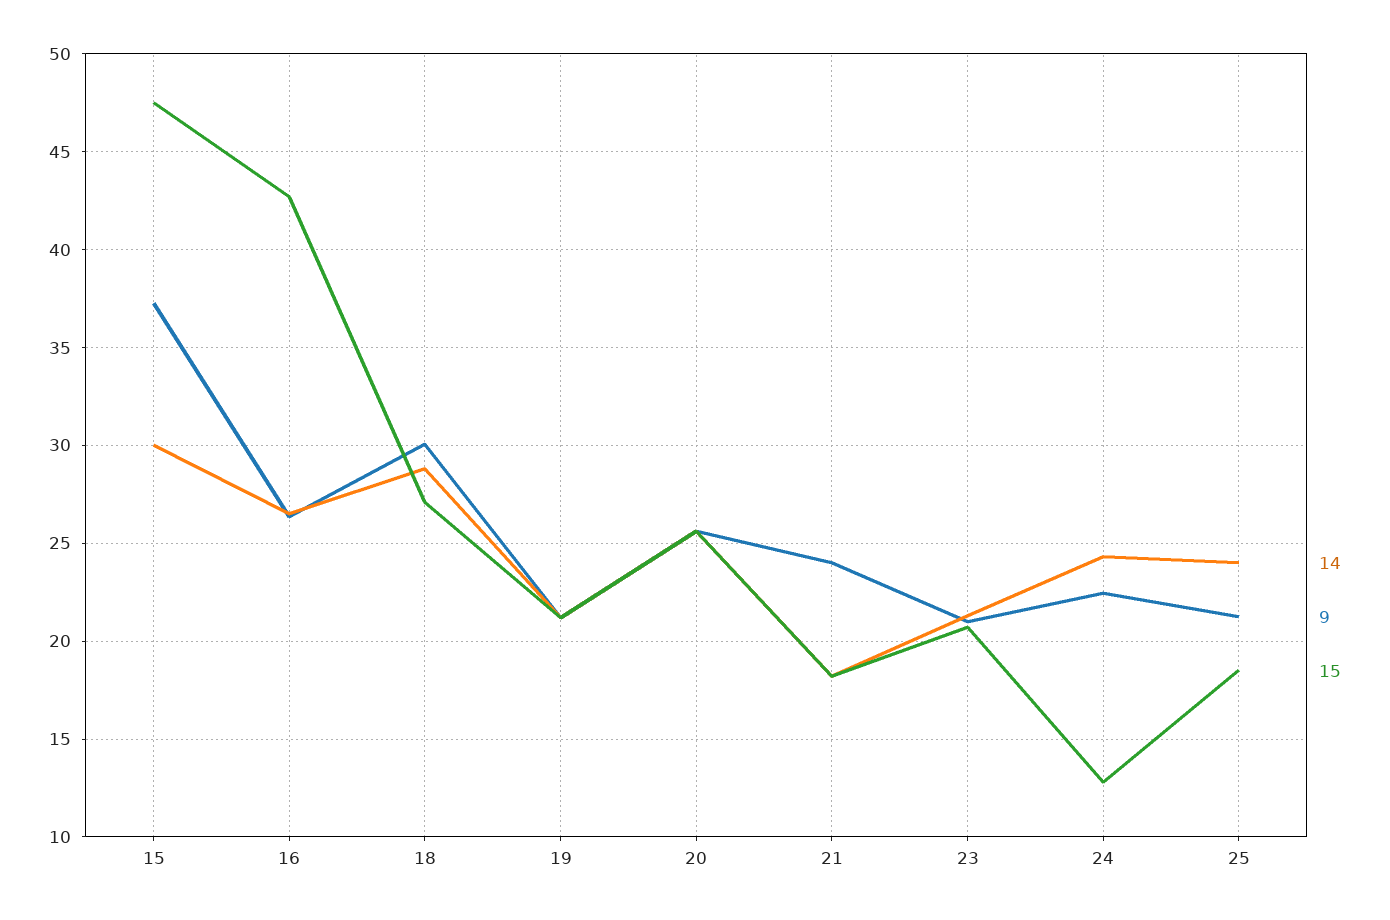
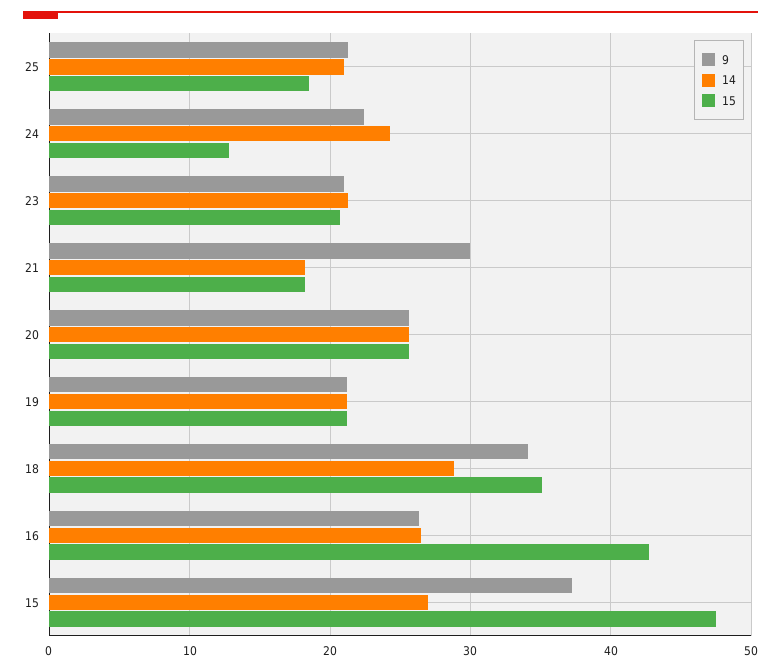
14, 15: 30 -> 27
9, 18: 30 -> 34
15, 18: 27 -> 35
9, 21: 24 -> 30
14, 25: 24 -> 21

